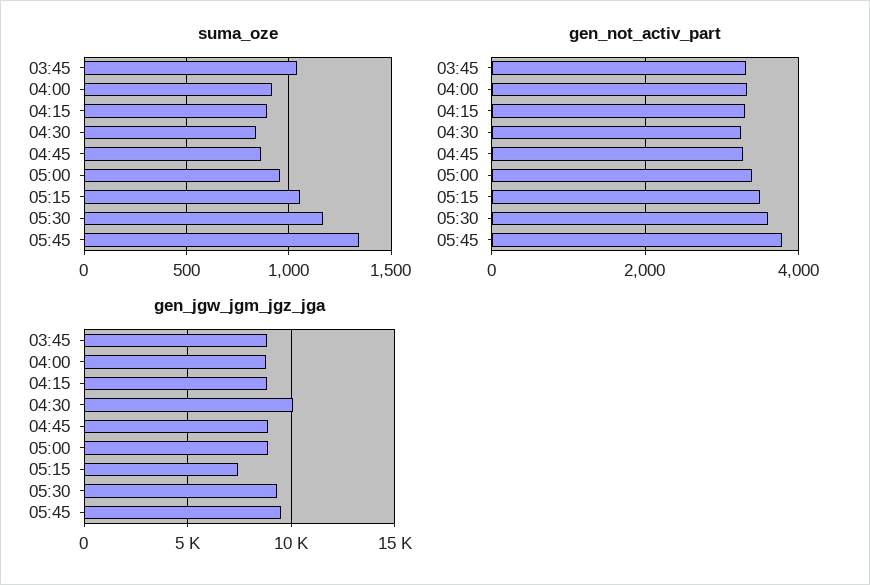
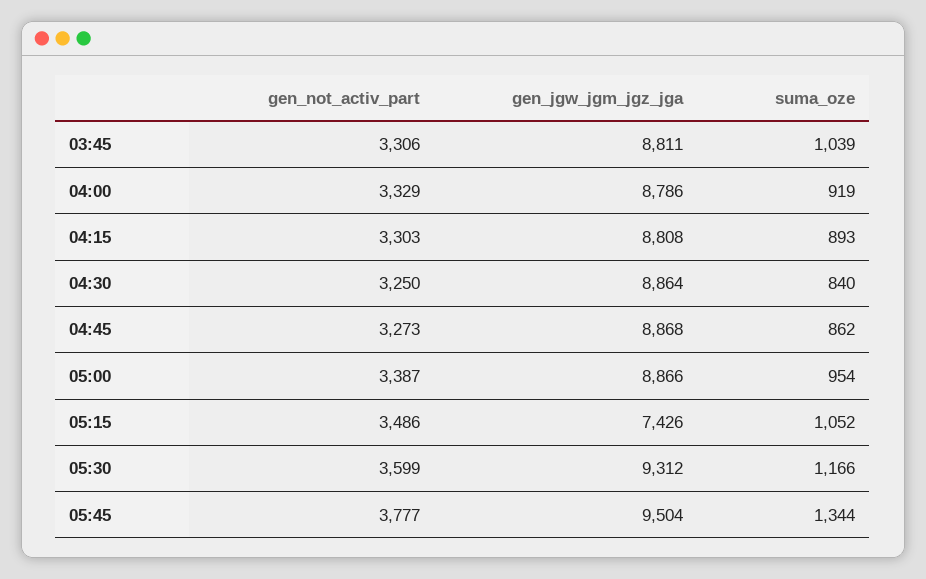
gen_jgw_jgm_jgz_jga, 04:30: 10000 -> 8864

